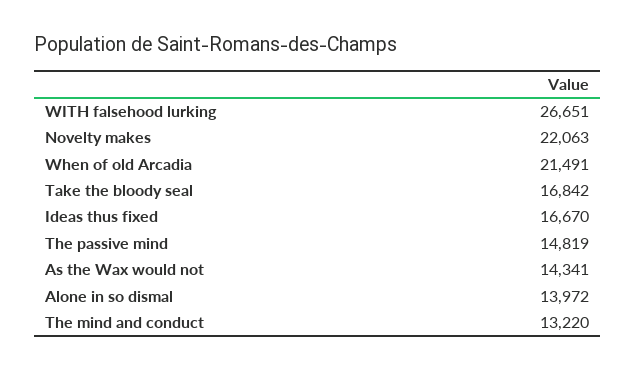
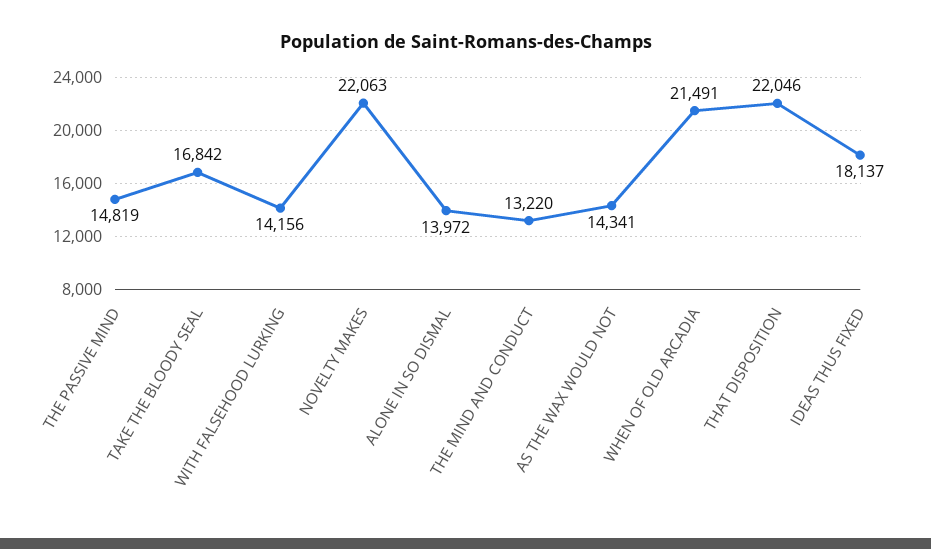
WITH falsehood lurking: 26651 -> 14156
Ideas thus fixed: 16670 -> 18137
THAT DISPOSITION: none -> 22046

